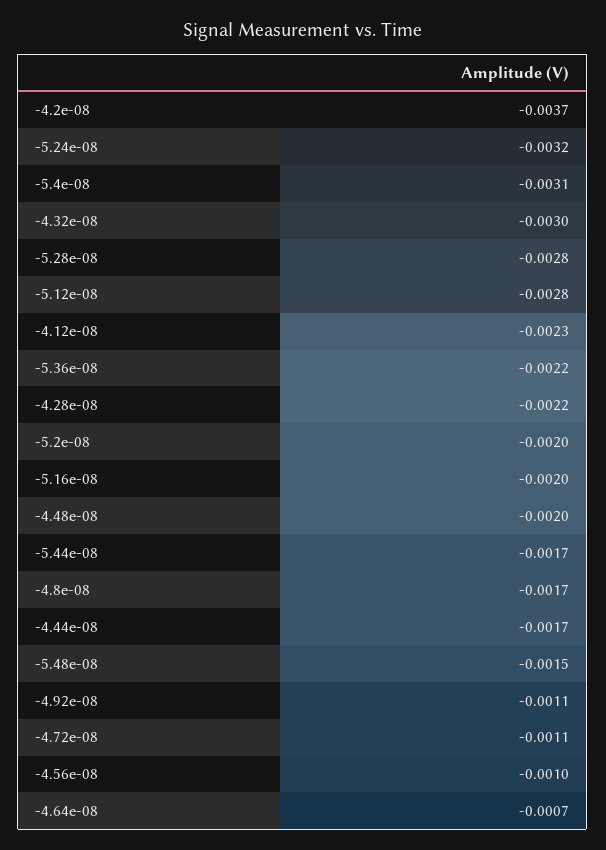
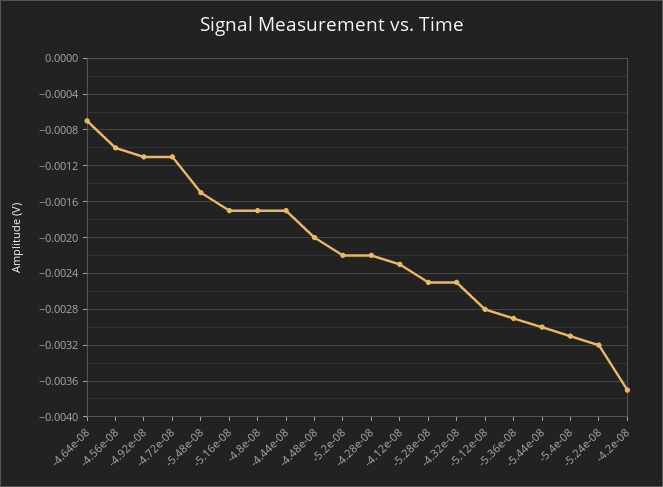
-4.32e-08: -0.003 -> -0.0025
-5.28e-08: -0.0028 -> -0.0025
-5.36e-08: -0.0022 -> -0.0029
-5.2e-08: -0.002 -> -0.0022
-5.16e-08: -0.002 -> -0.0017
-5.44e-08: -0.0017 -> -0.003

